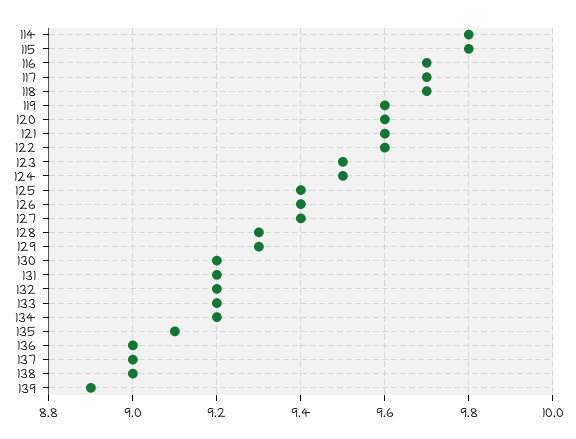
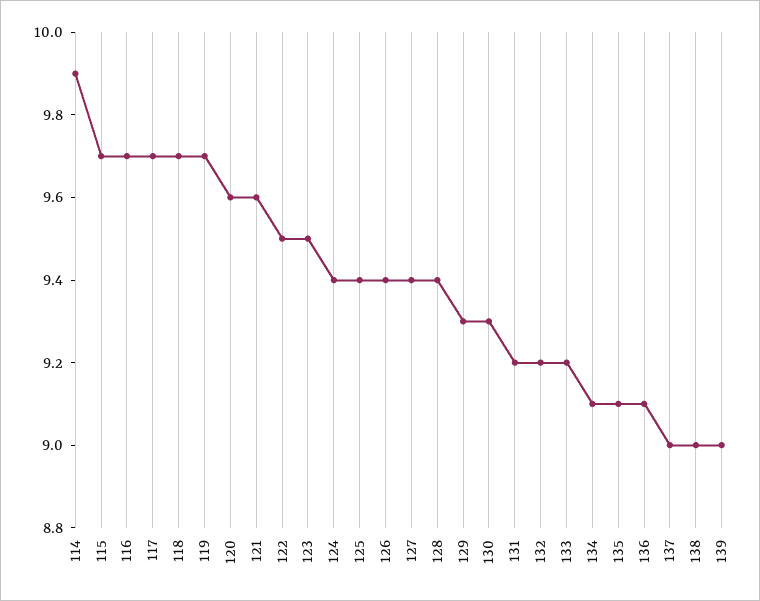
114: 9.8 -> 9.9
115: 9.8 -> 9.7
119: 9.6 -> 9.7
122: 9.6 -> 9.5
124: 9.5 -> 9.4
128: 9.3 -> 9.4
130: 9.2 -> 9.3
134: 9.2 -> 9.1
136: 9 -> 9.1
139: 8.9 -> 9

